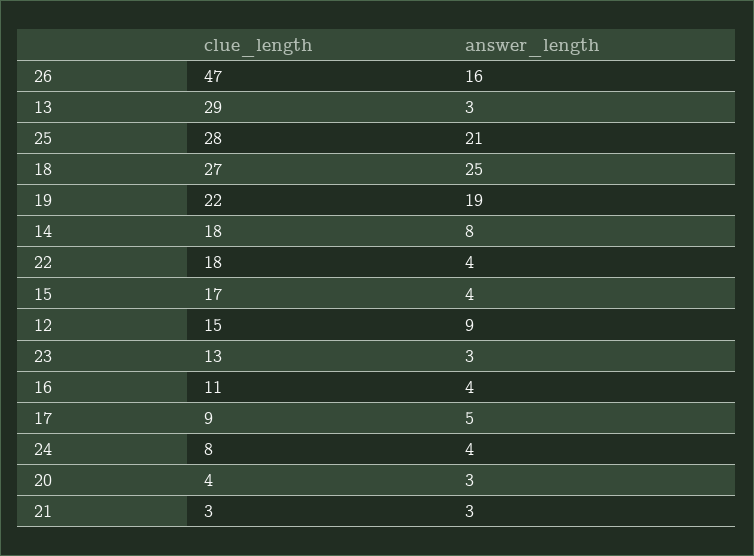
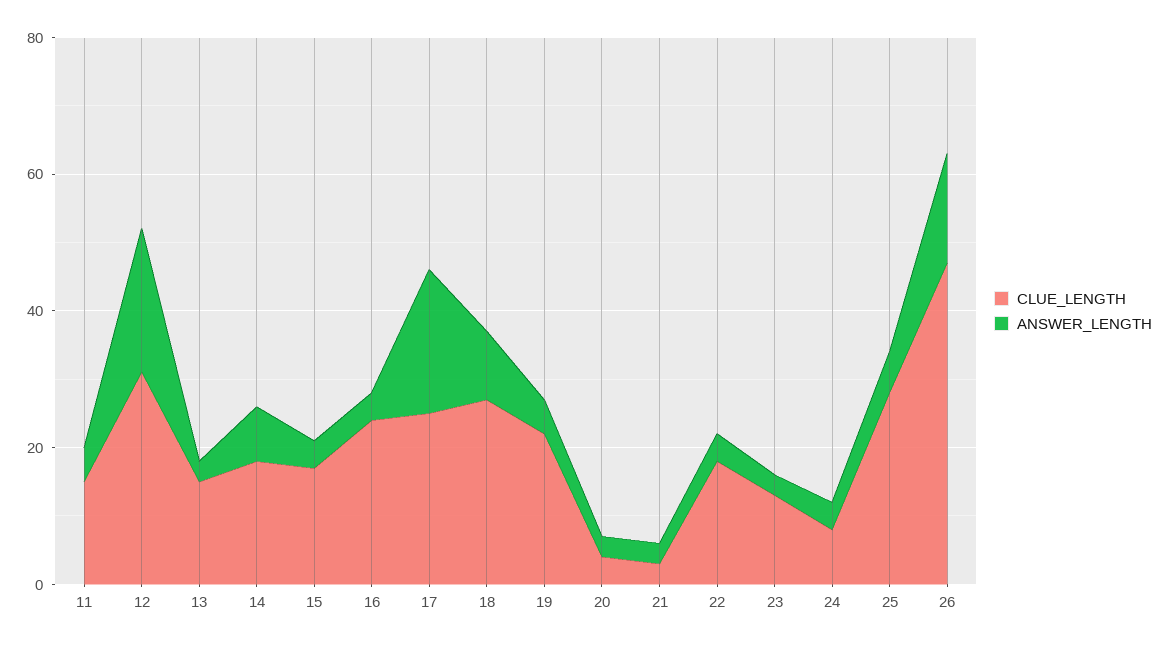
clue_length, 13: 29 -> 15
answer_length, 25: 21 -> 5
answer_length, 18: 25 -> 10
answer_length, 19: 19 -> 5
clue_length, 12: 15 -> 30
answer_length, 12: 9 -> 20
clue_length, 16: 11 -> 25
clue_length, 17: 9 -> 25
answer_length, 17: 5 -> 20
clue_length, 11: none -> 15
answer_length, 11: none -> 5

